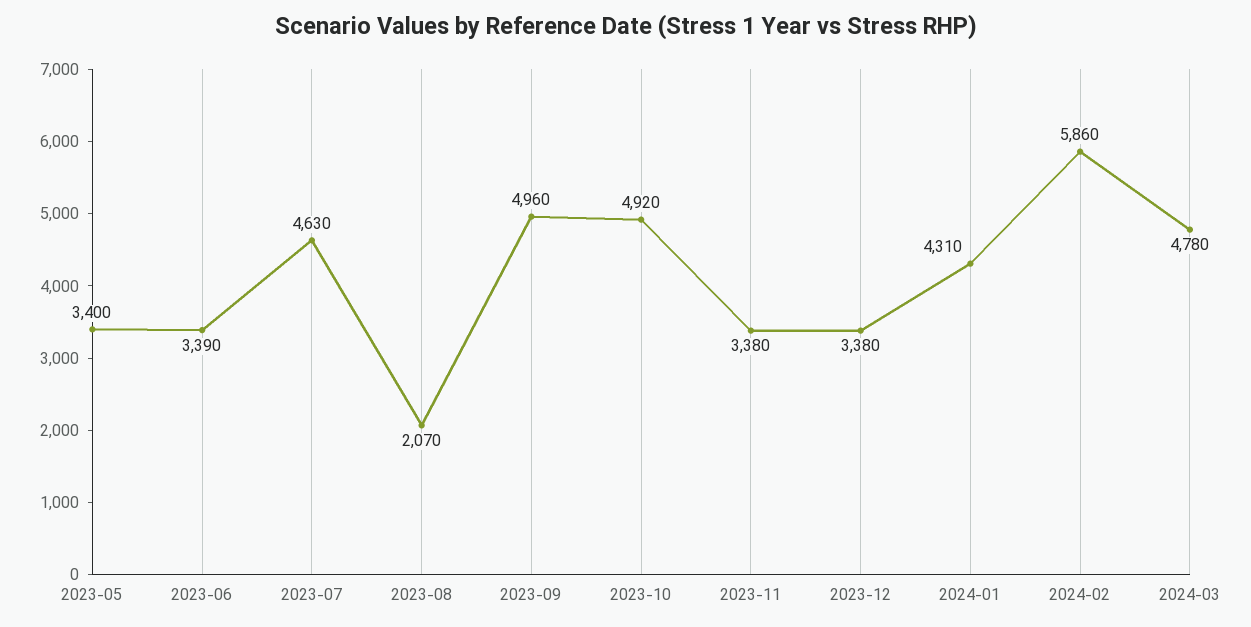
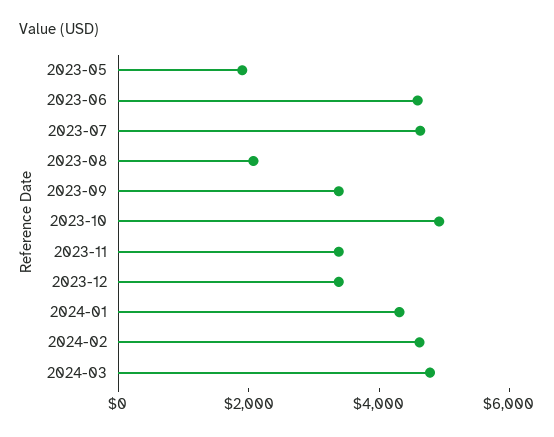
2023-05: 3400 -> 2000
2023-06: 3390 -> 4500
2023-09: 4960 -> 3500
2024-02: 5860 -> 4500

